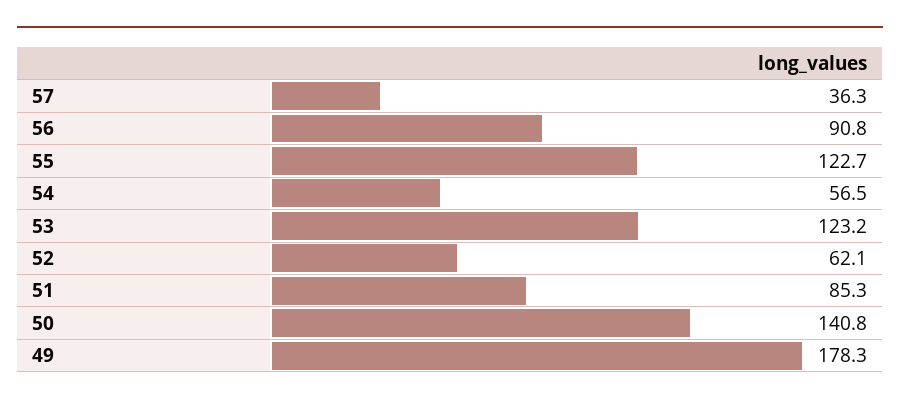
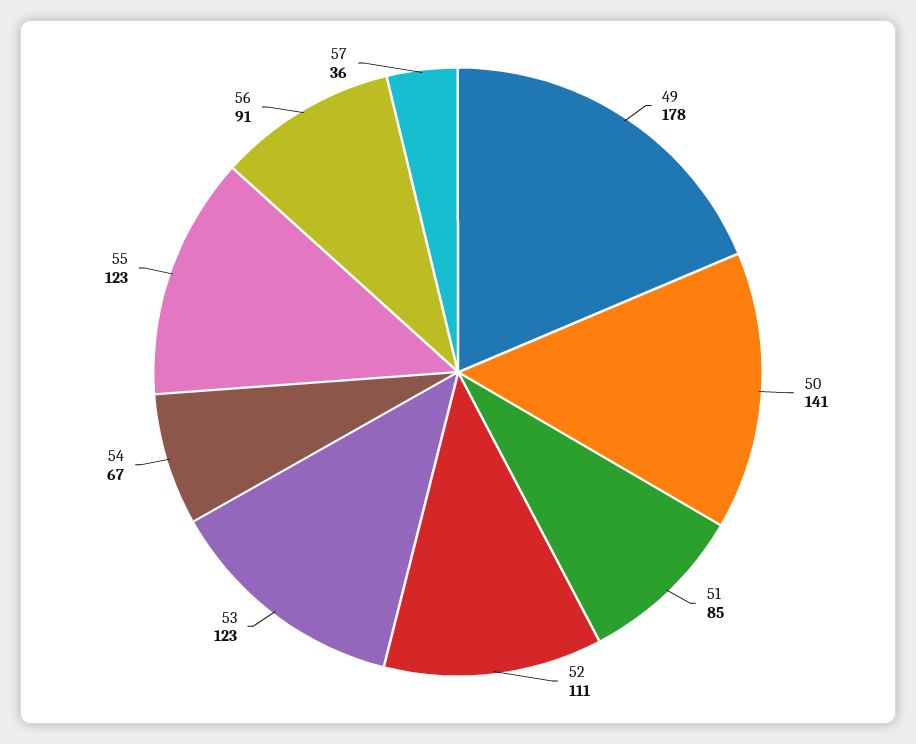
54: 56.5 -> 67
52: 62.1 -> 111

